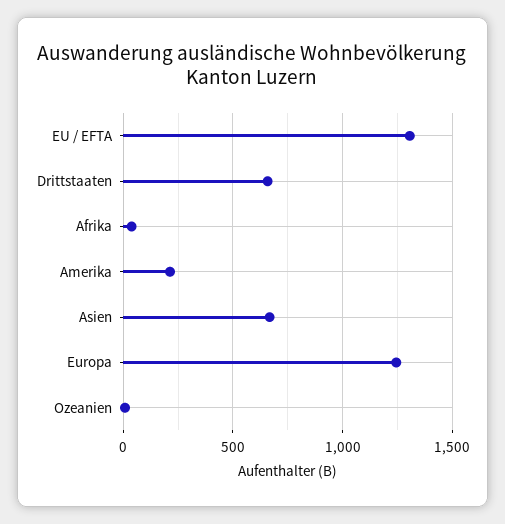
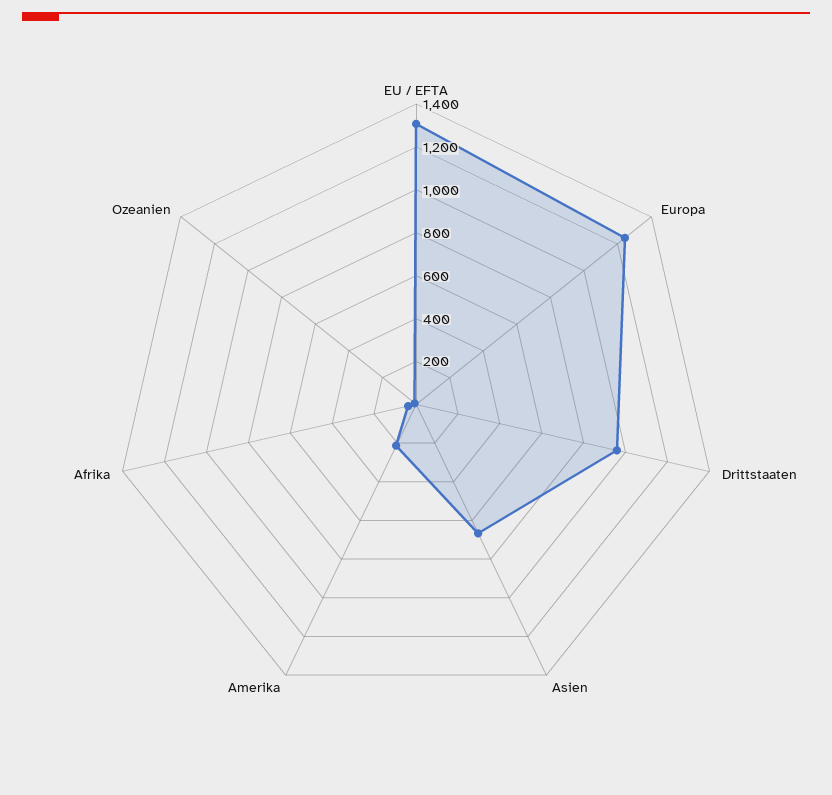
Drittstaaten: 650 -> 950

